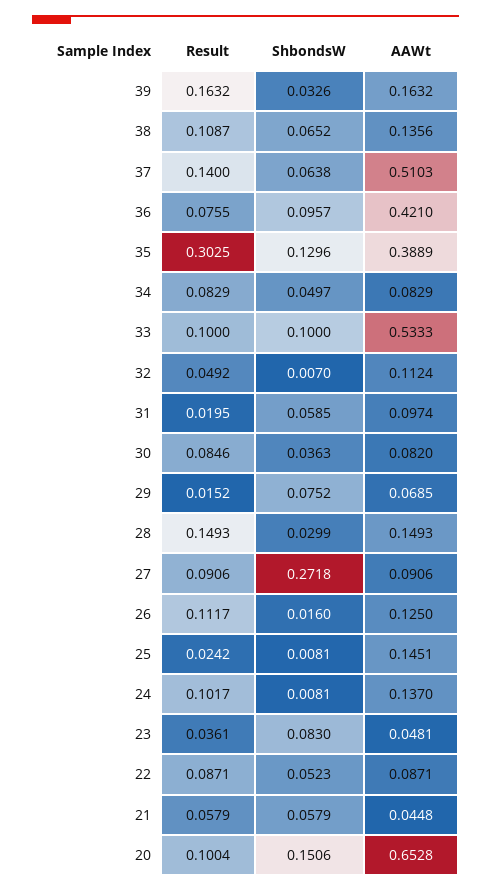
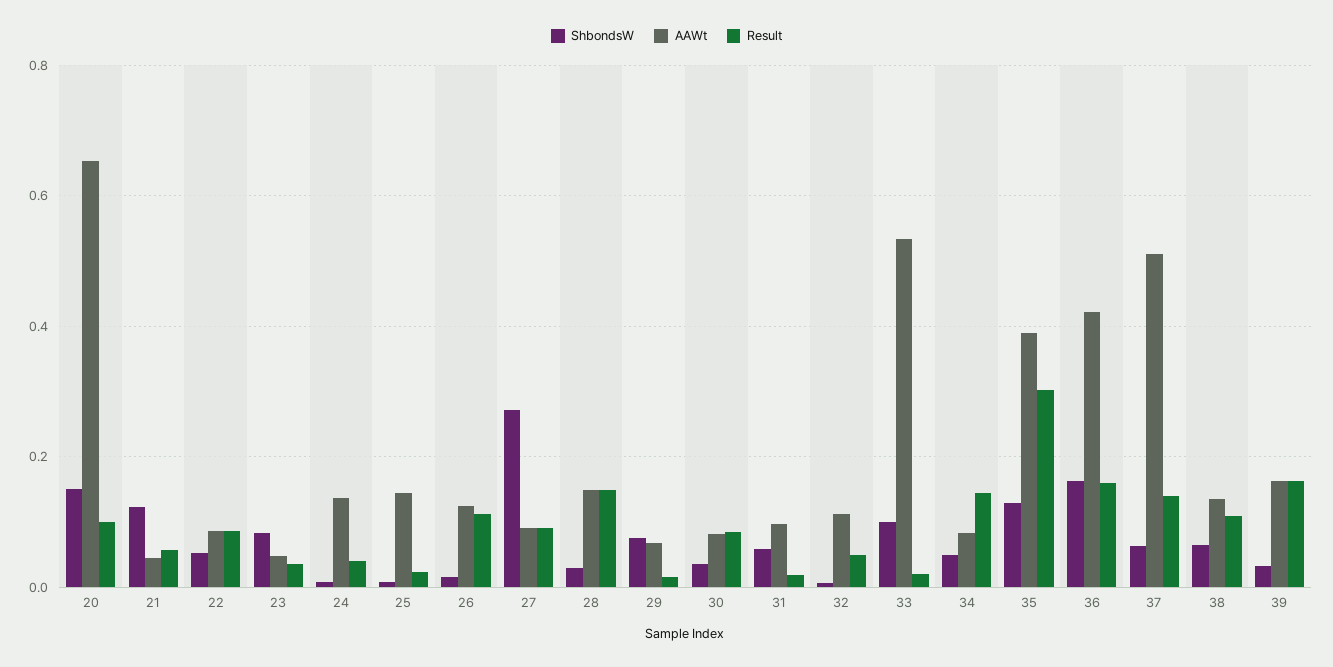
Result, 36: 0.0755 -> 0.16
ShbondsW, 36: 0.0957 -> 0.16
Result, 34: 0.0829 -> 0.14
Result, 33: 0.1 -> 0.02
Result, 24: 0.1017 -> 0.04
ShbondsW, 21: 0.0579 -> 0.12

